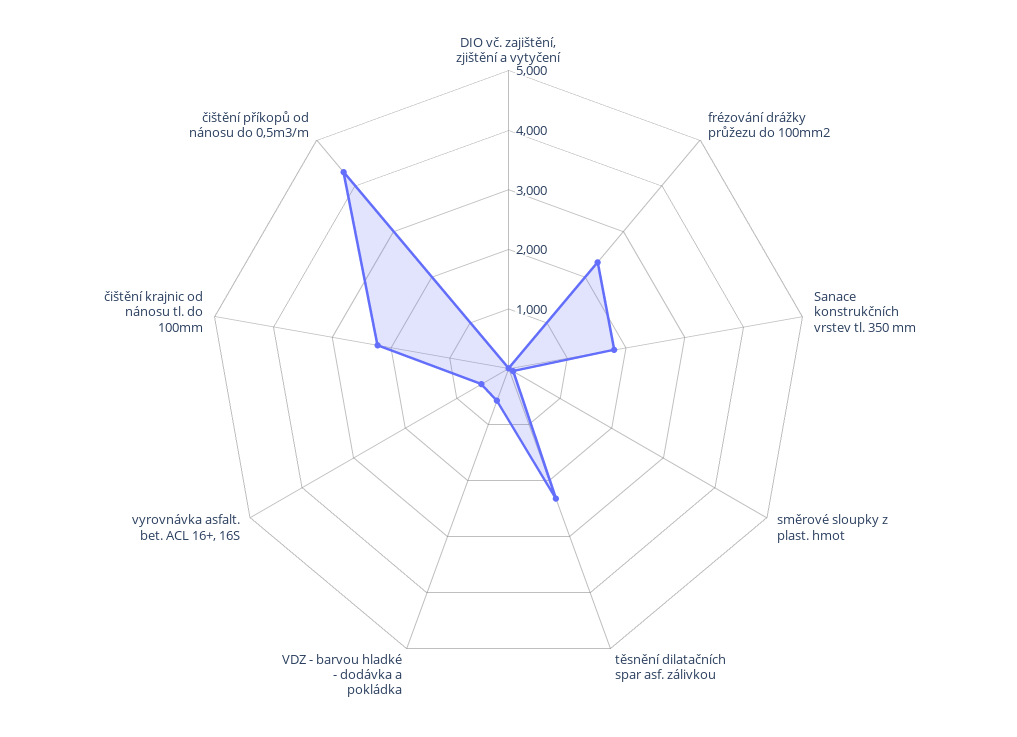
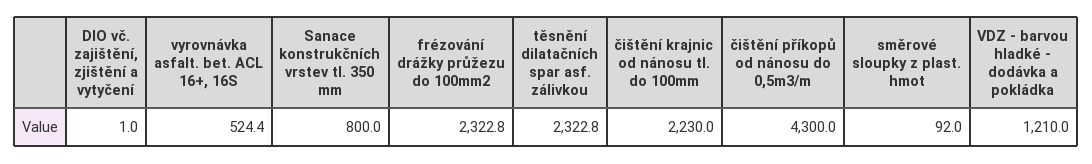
Sanace konstrukčních vrstev tl. 350 mm: 1800 -> 800
VDZ - barvou hladké - dodávka a pokládka: 600 -> 1210

